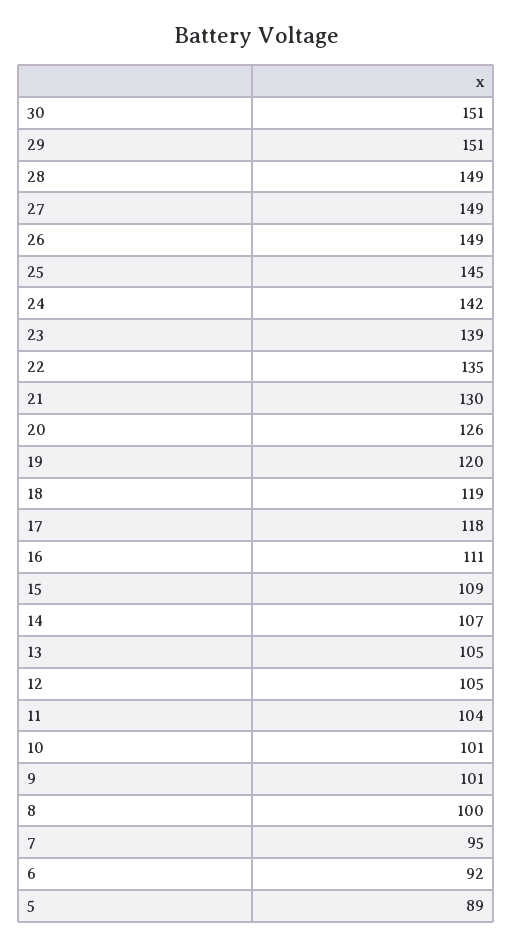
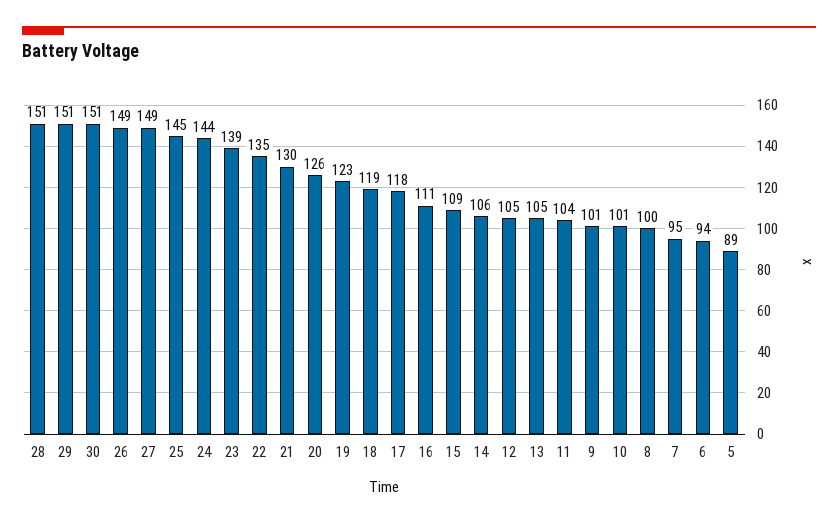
28: 149 -> 151
24: 142 -> 144
19: 120 -> 123
14: 107 -> 106
6: 92 -> 94

